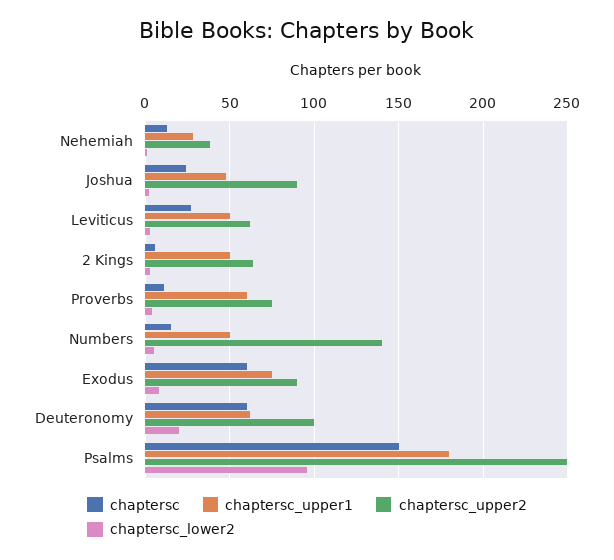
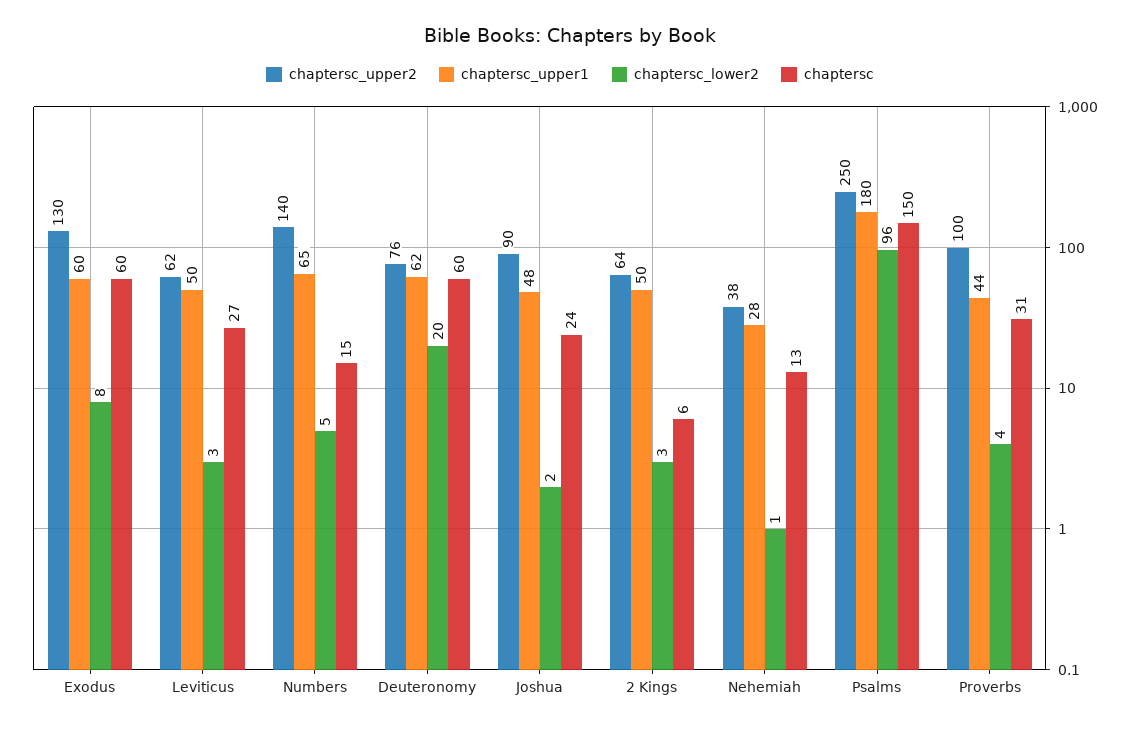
chaptersc, Proverbs: 10 -> 31
chaptersc_upper1, Proverbs: 60 -> 44
chaptersc_upper2, Proverbs: 75 -> 100
chaptersc_upper1, Numbers: 50 -> 65
chaptersc_upper1, Exodus: 75 -> 60
chaptersc_upper2, Exodus: 90 -> 130
chaptersc_upper2, Deuteronomy: 100 -> 76

